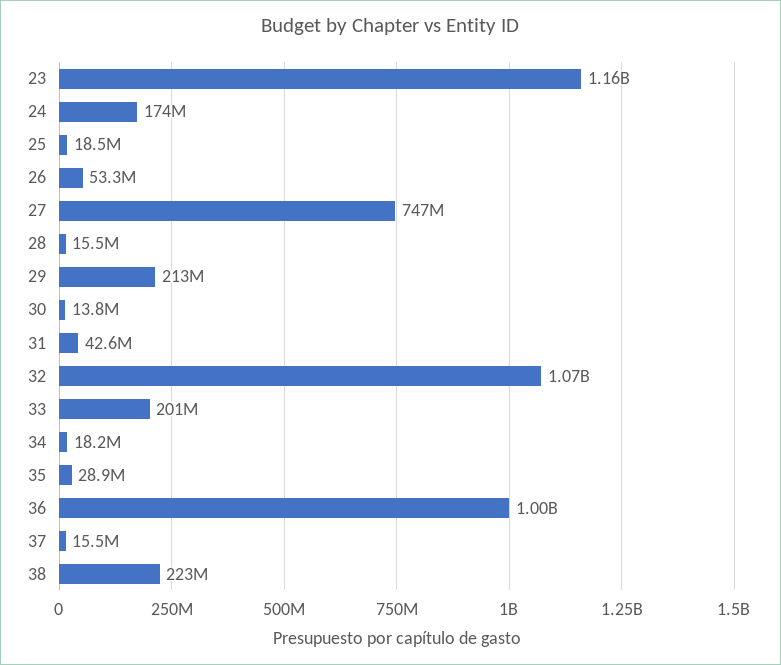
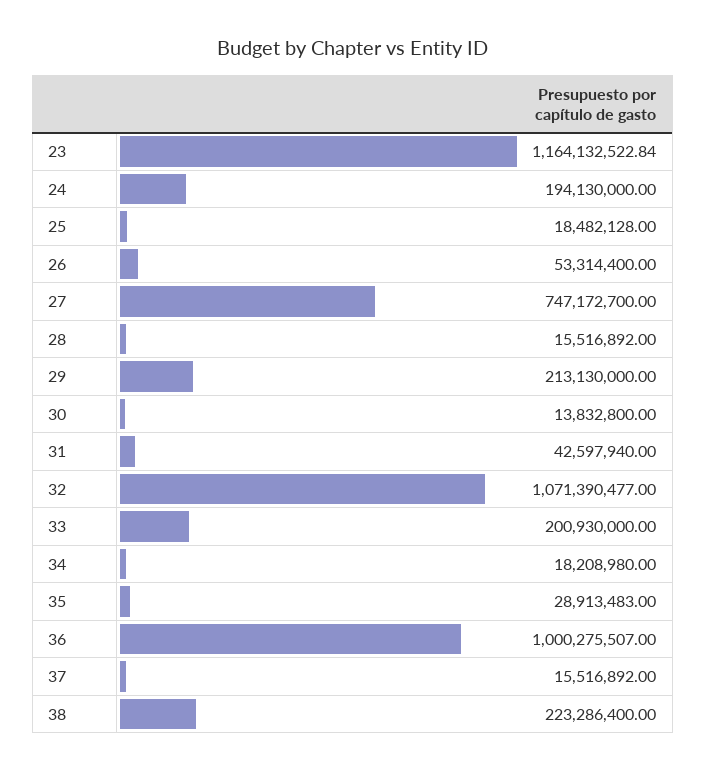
24: 174000000 -> 194130000

